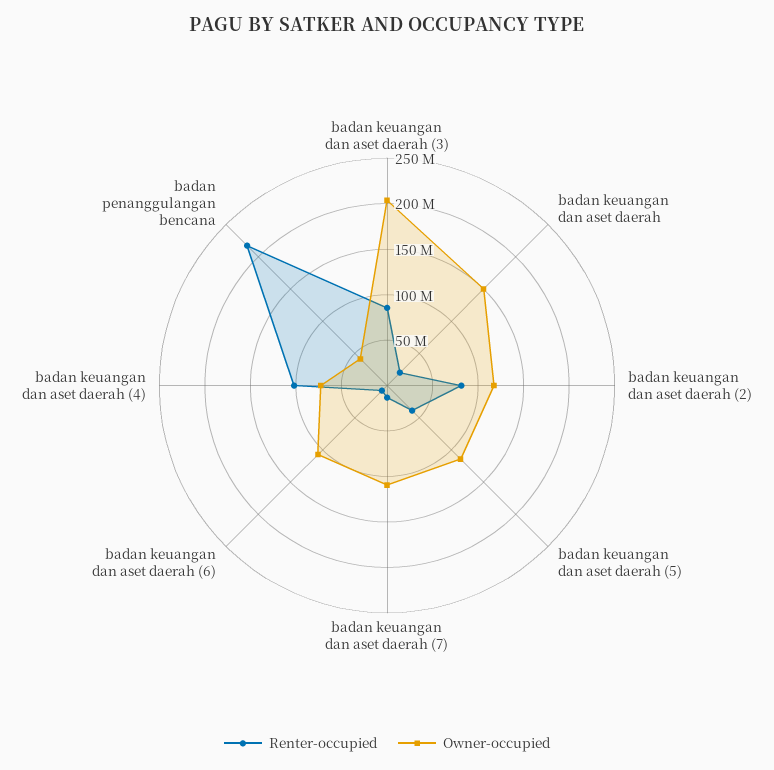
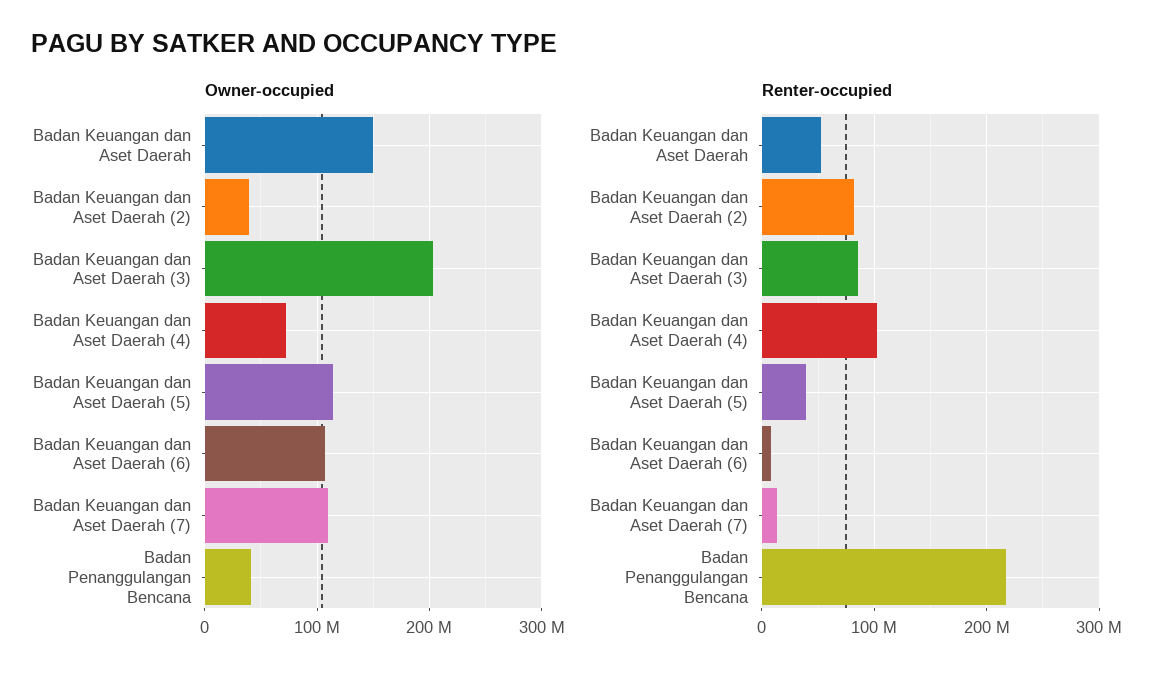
Renter-occupied, badan keuangan dan aset daerah: 20000000 -> 50000000
Owner-occupied, badan keuangan dan aset daerah (2): 120000000 -> 40000000

